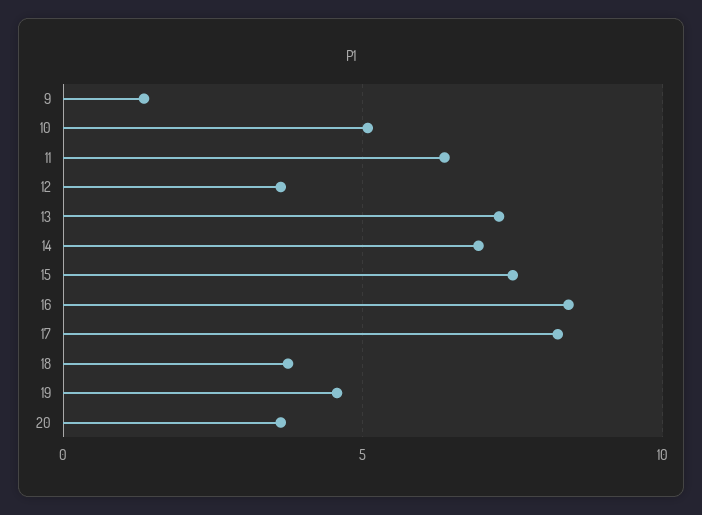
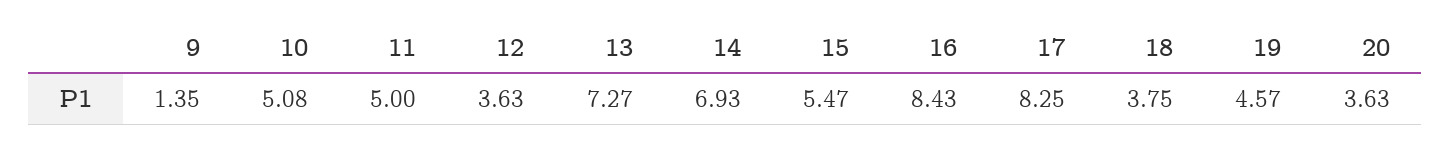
11: 6.5 -> 5
15: 7.5 -> 5.47

